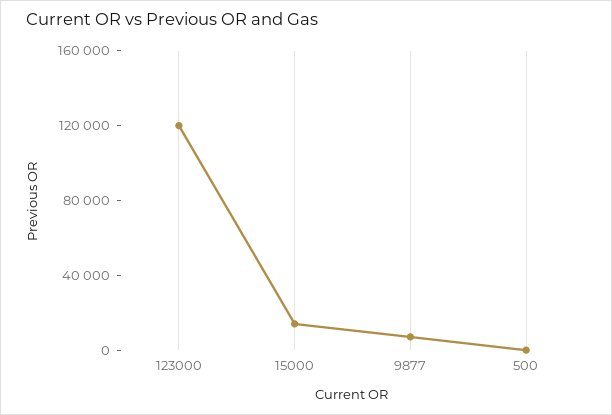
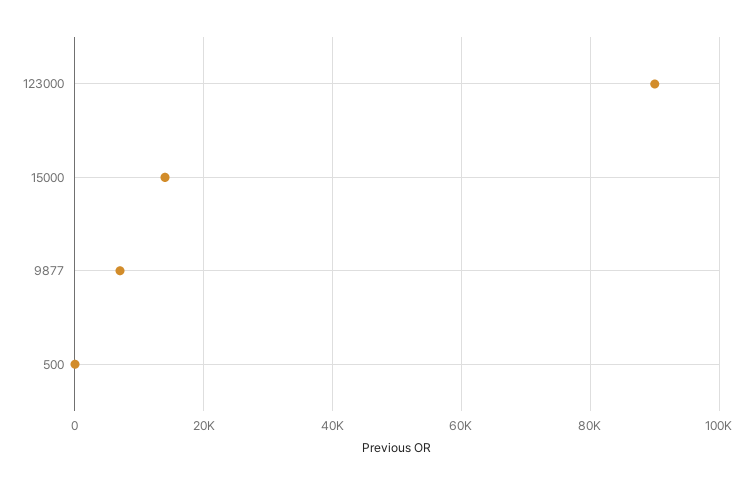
123000: 120000 -> 90000

